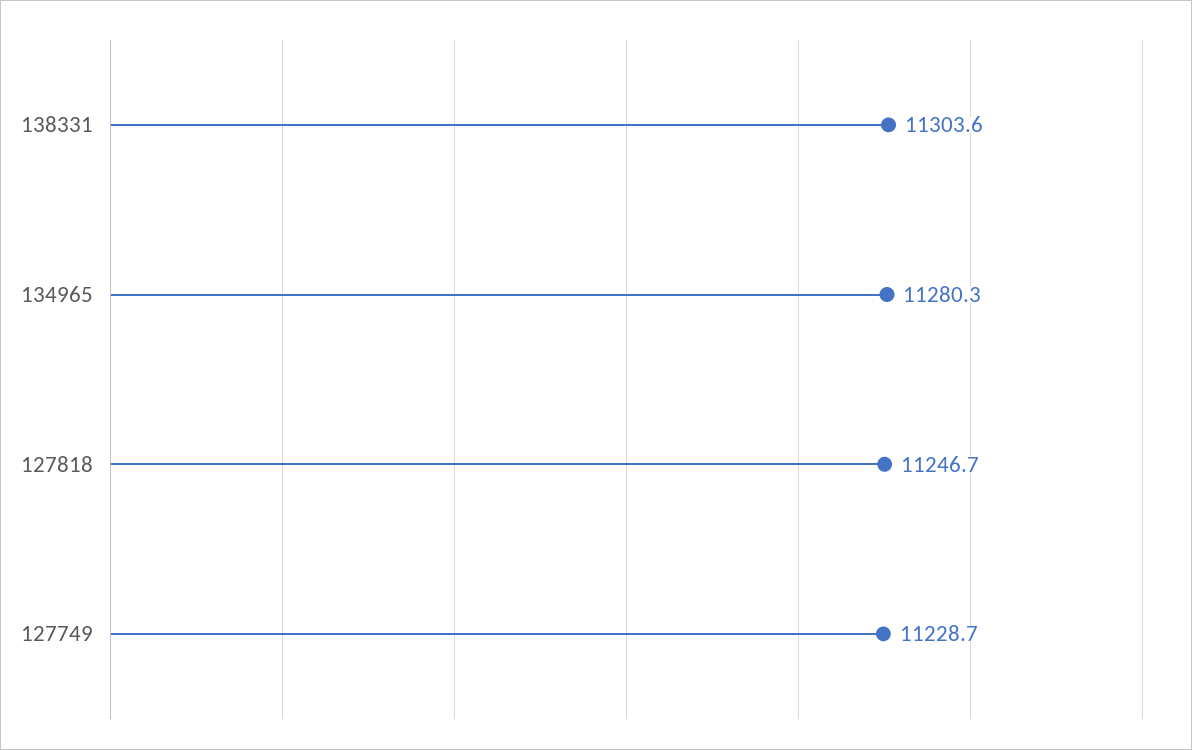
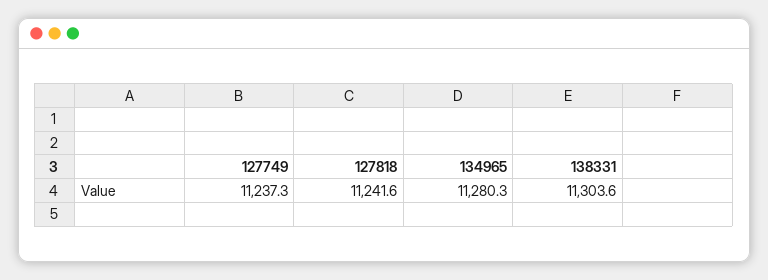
127818: 11246.7 -> 11241.6
127749: 11228.7 -> 11237.3

